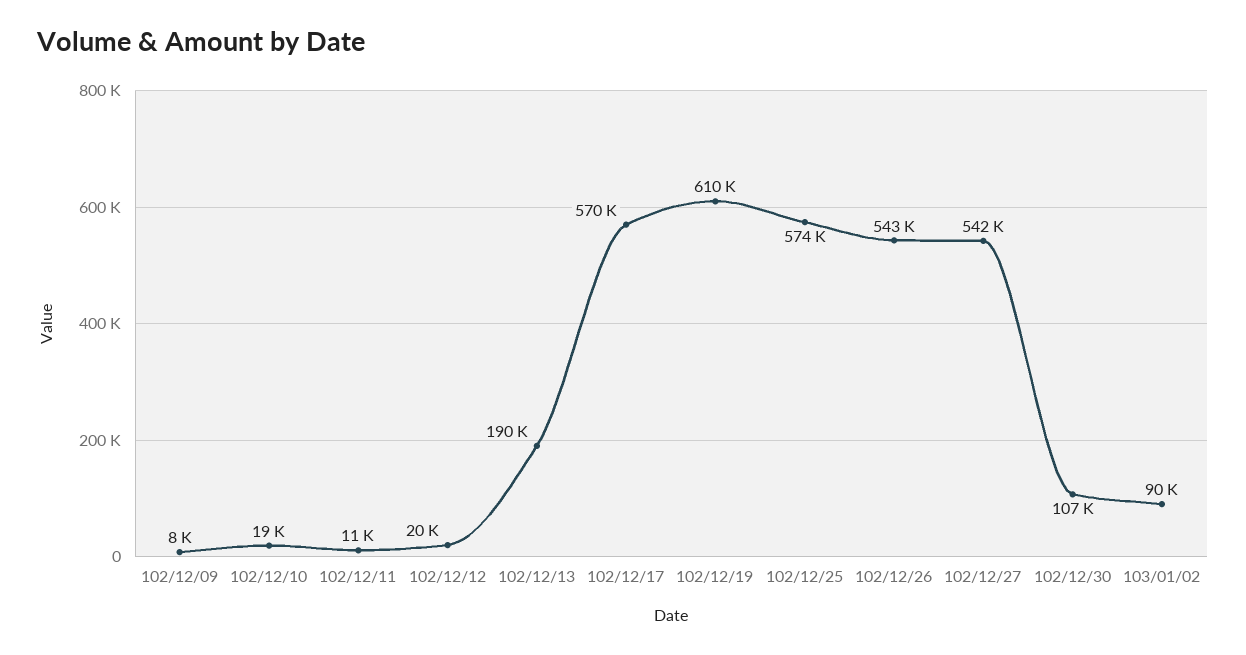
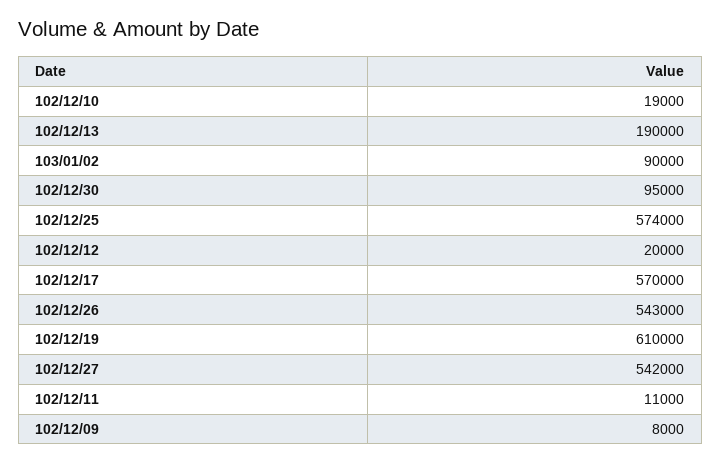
102/12/30: 107000 -> 95000

